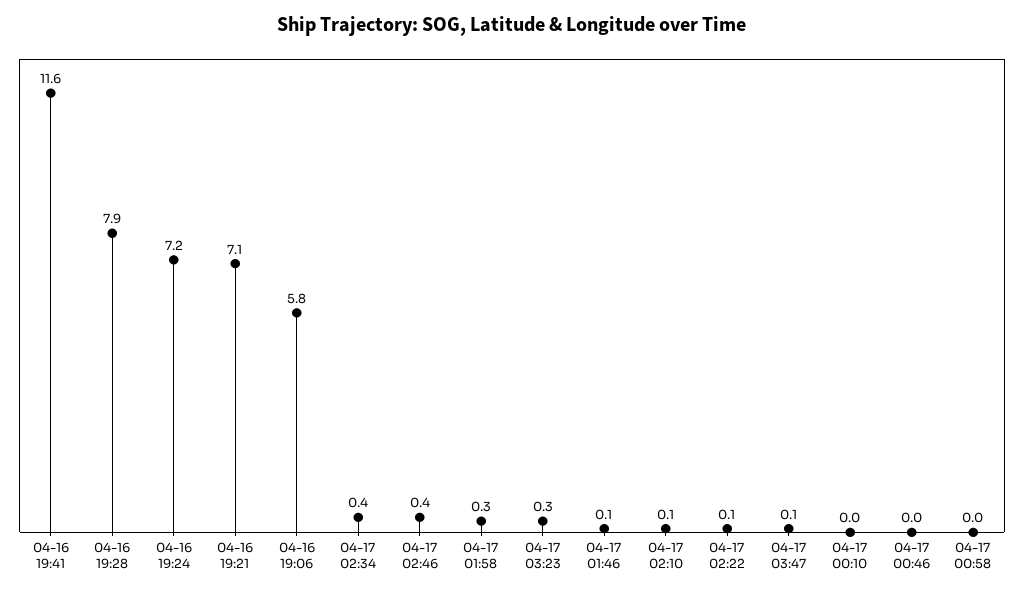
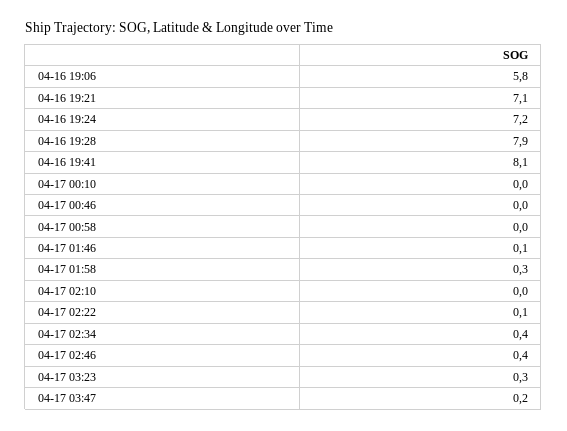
04-16 19:41: 11.6 -> 8.1
04-17 02:10: 0.1 -> 0
04-17 03:47: 0.1 -> 0.2

